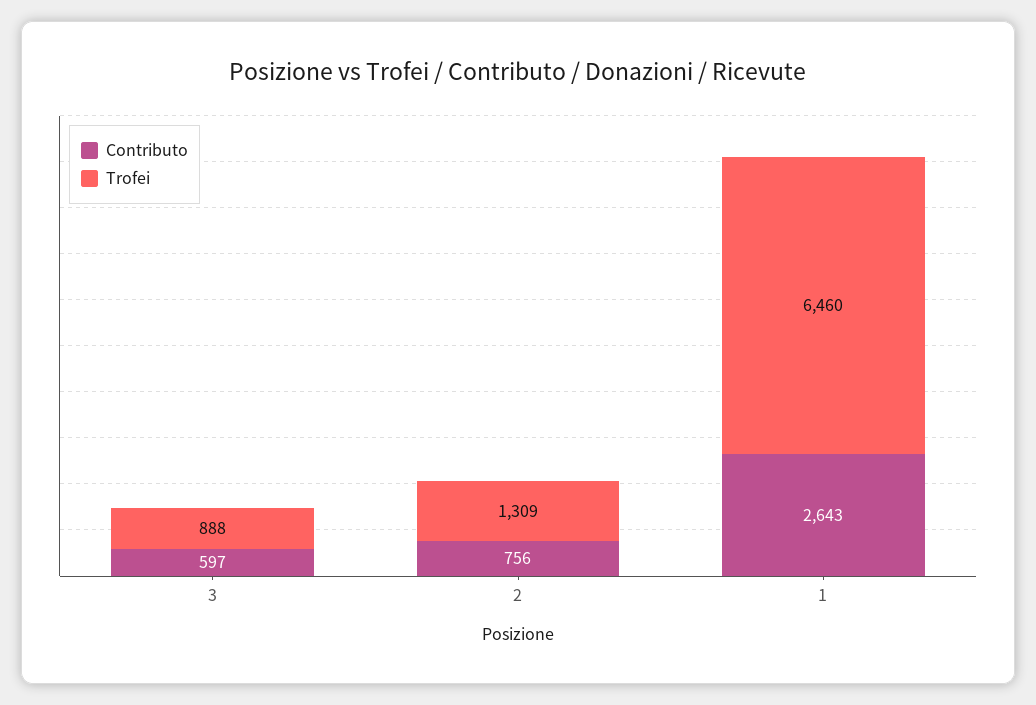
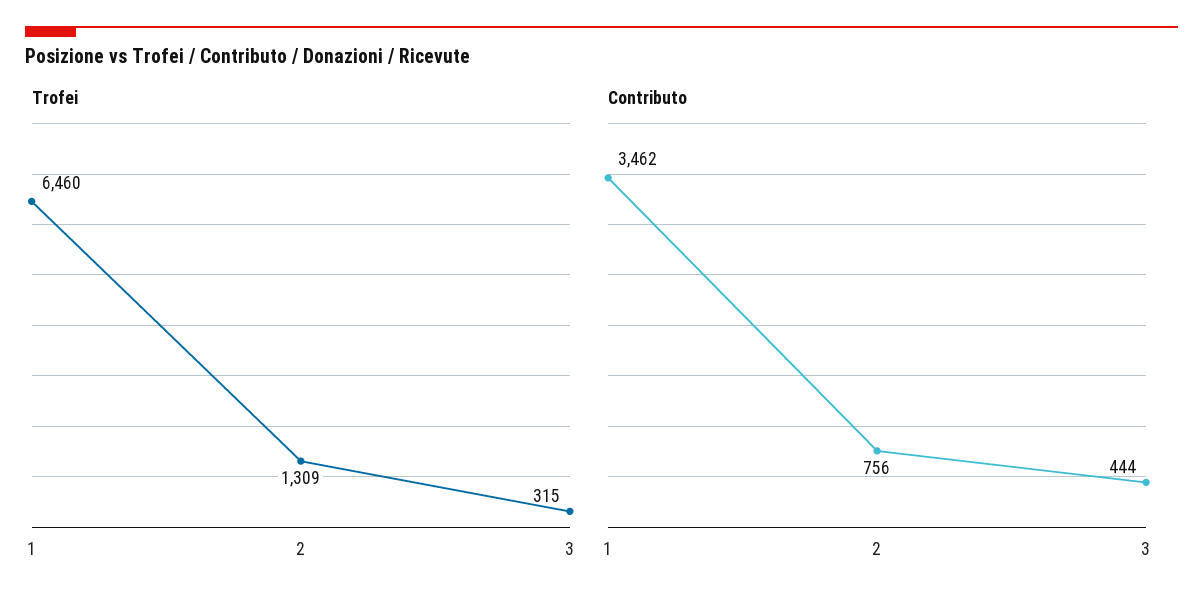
Contributo, 3: 597 -> 444
Trofei, 3: 888 -> 315
Contributo, 1: 2643 -> 3462

